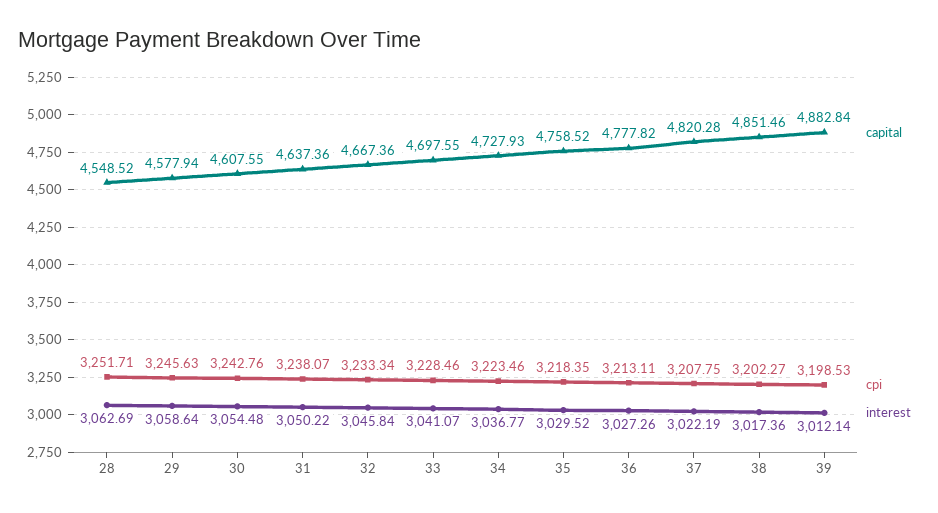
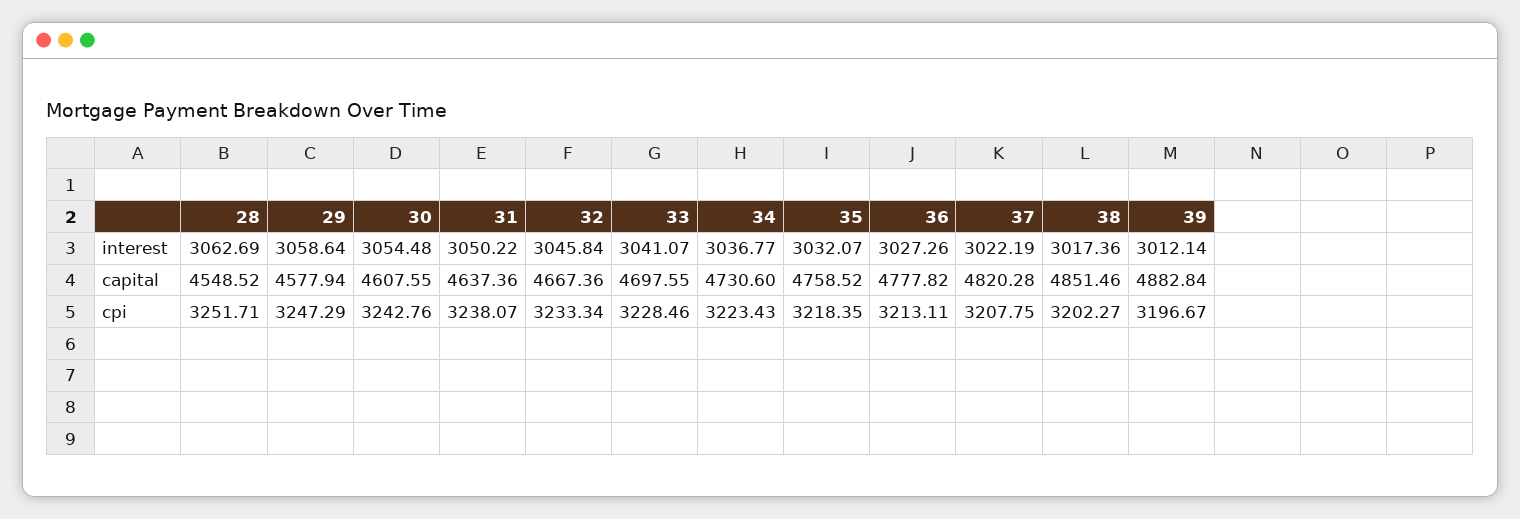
cpi, 29: 3245.63 -> 3247.29
capital, 34: 4727.93 -> 4730.6
cpi, 34: 3223.46 -> 3223.43
interest, 35: 3029.52 -> 3032.07
cpi, 39: 3198.53 -> 3196.67

